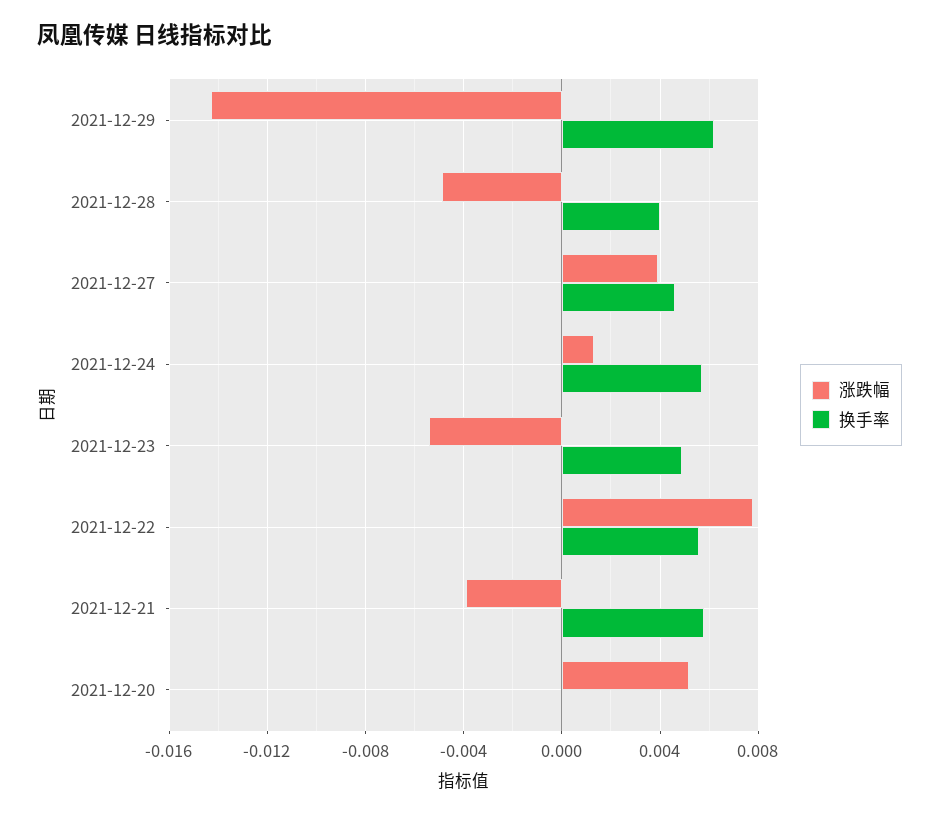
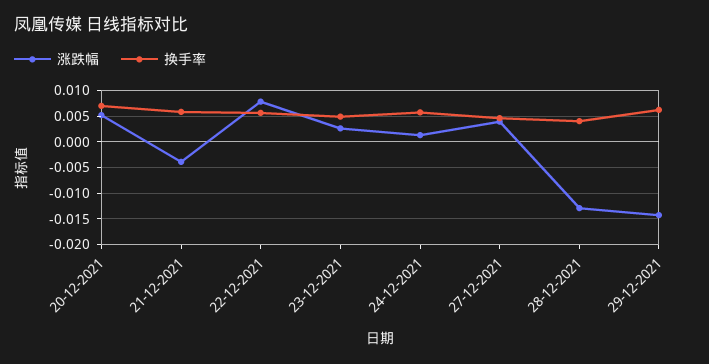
涨跌幅, 2021-12-28: -0.005 -> -0.0125
涨跌幅, 2021-12-23: -0.0055 -> 0.0025
换手率, 2021-12-20: 0 -> 0.0075

